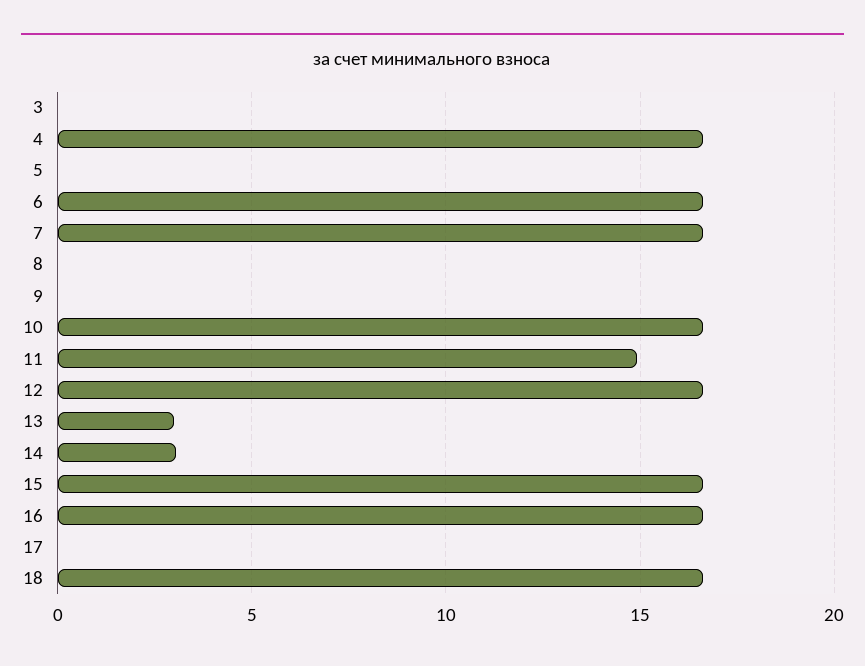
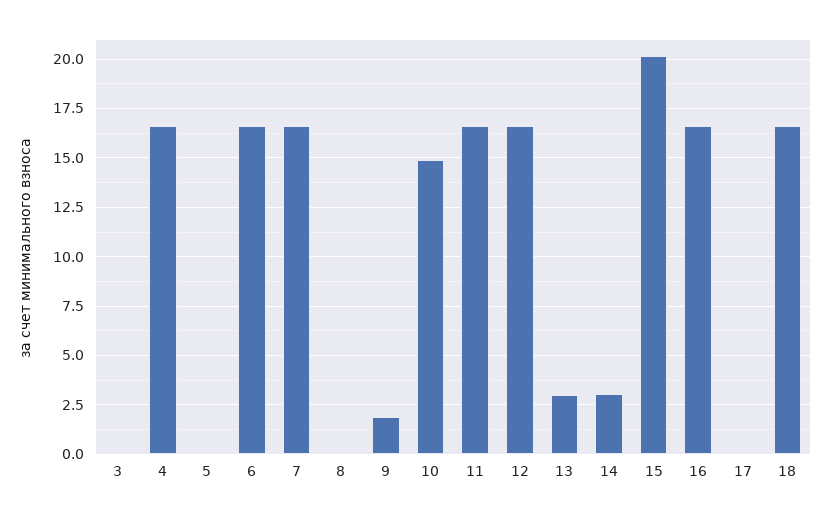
9: 0 -> 2
10: 16.5 -> 15
11: 15 -> 16.5
15: 16.5 -> 20

